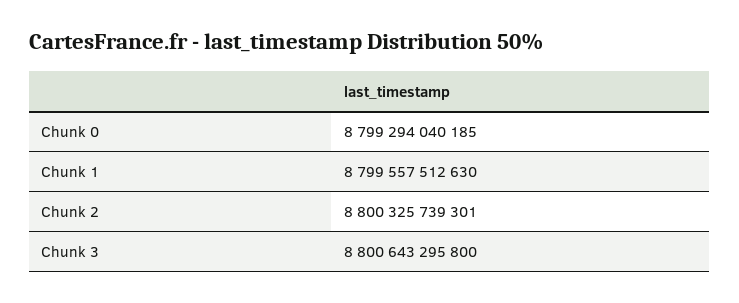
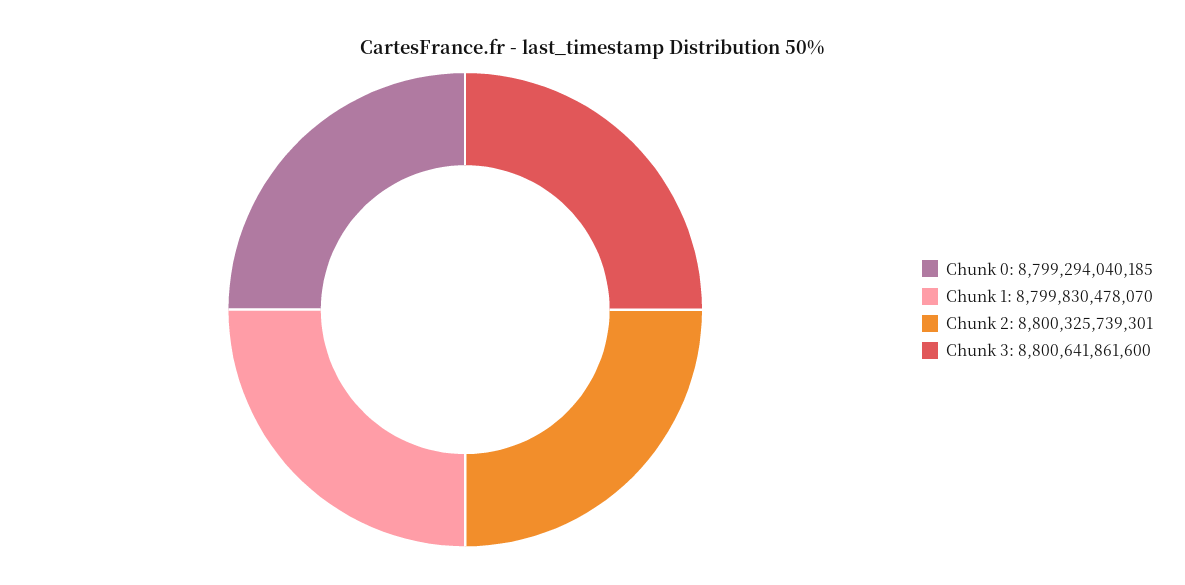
Chunk 1: 8799557512630 -> 8799830478070
Chunk 3: 8800643295800 -> 8800641861600

